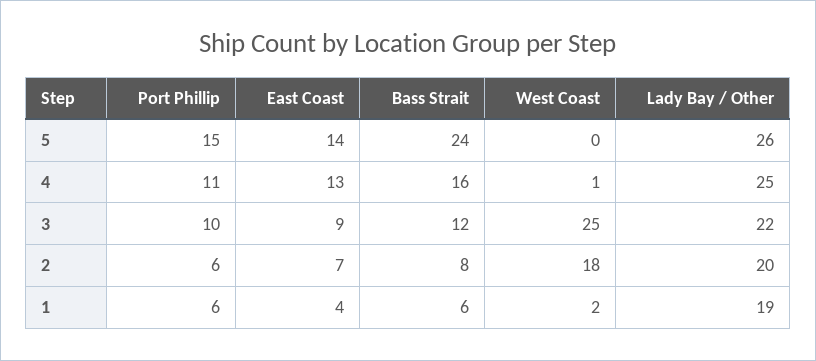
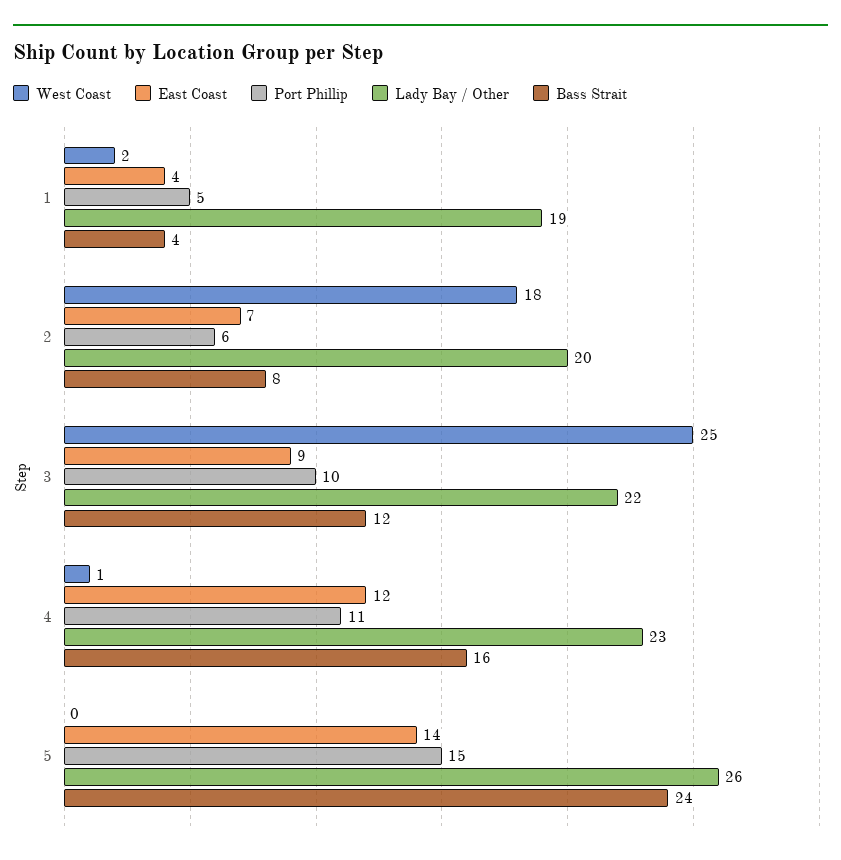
East Coast, 4: 13 -> 12
Lady Bay / Other, 4: 25 -> 23
Port Phillip, 1: 6 -> 5
Bass Strait, 1: 6 -> 4

